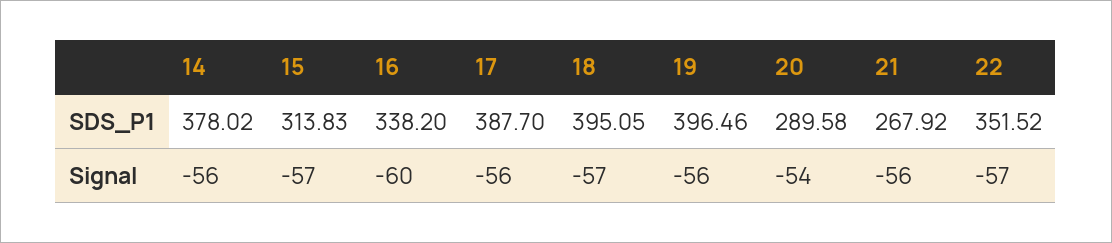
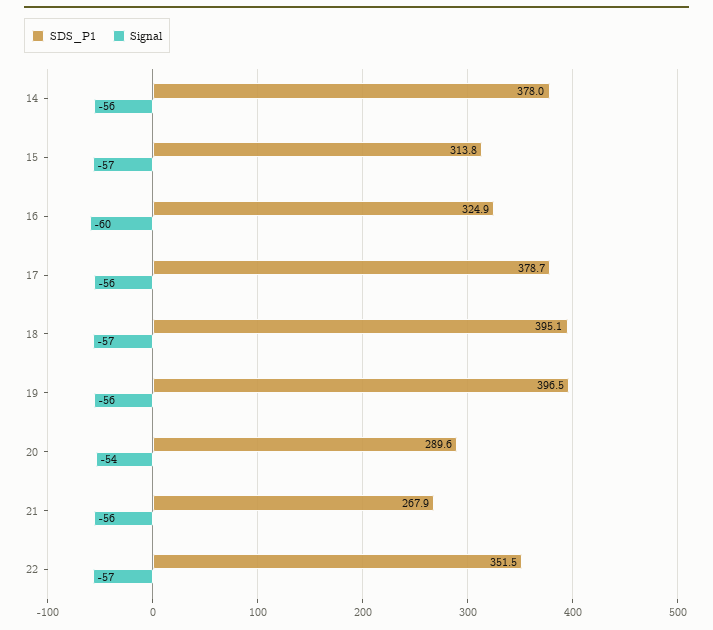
SDS_P1, 16: 338.2 -> 324.9
SDS_P1, 17: 387.7 -> 378.7

